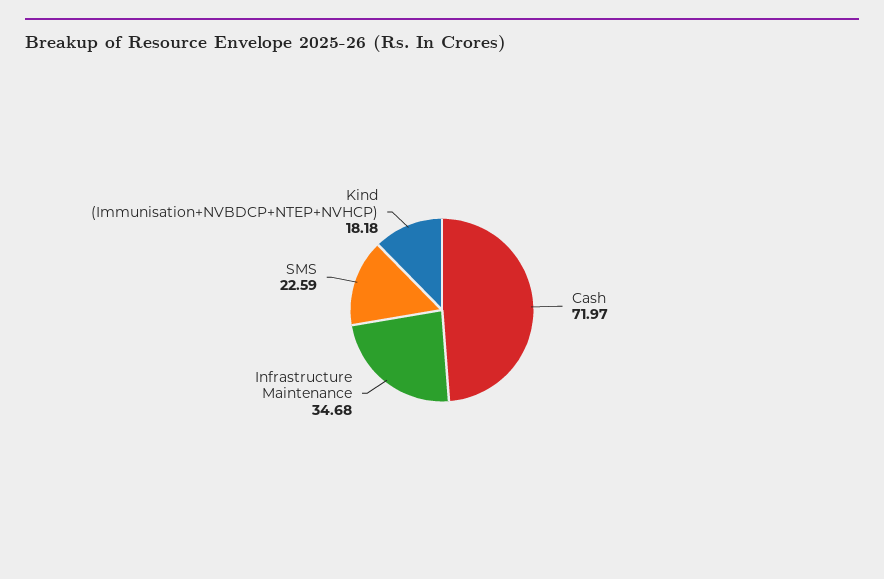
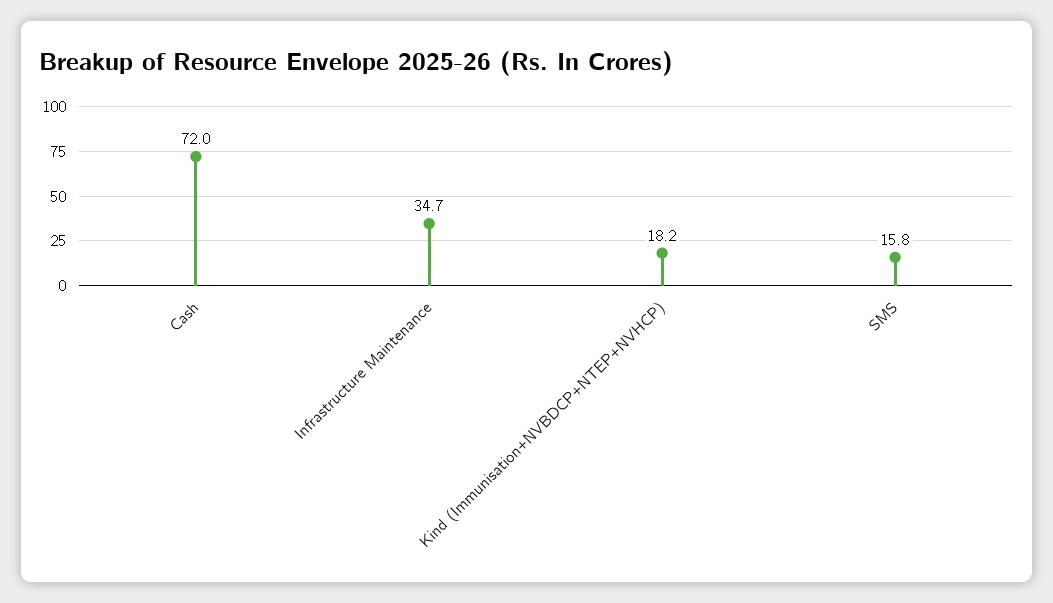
SMS: 22.59 -> 15.8

